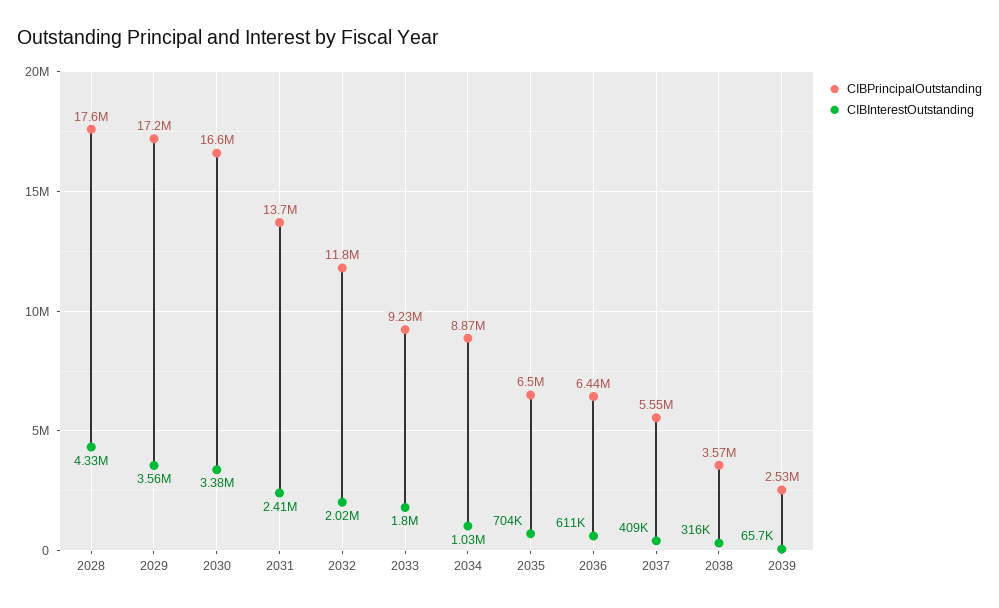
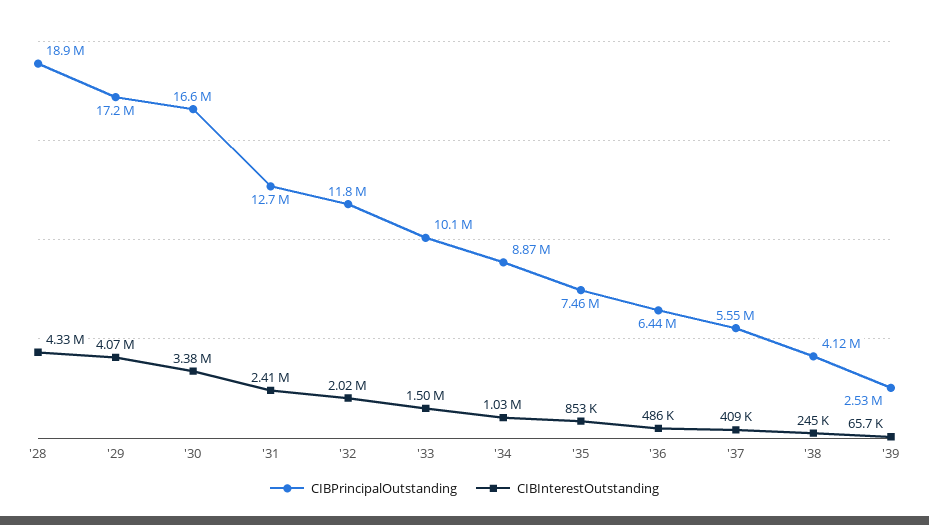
CIBPrincipalOutstanding, 2028: 17600000 -> 18900000
CIBInterestOutstanding, 2029: 3560000 -> 4070000
CIBPrincipalOutstanding, 2031: 13700000 -> 12700000
CIBPrincipalOutstanding, 2033: 9230000 -> 10100000
CIBInterestOutstanding, 2033: 1800000 -> 1500000
CIBPrincipalOutstanding, 2035: 6500000 -> 7460000
CIBInterestOutstanding, 2035: 704000 -> 853000
CIBInterestOutstanding, 2036: 611000 -> 486000
CIBPrincipalOutstanding, 2038: 3570000 -> 4120000
CIBInterestOutstanding, 2038: 316000 -> 245000

